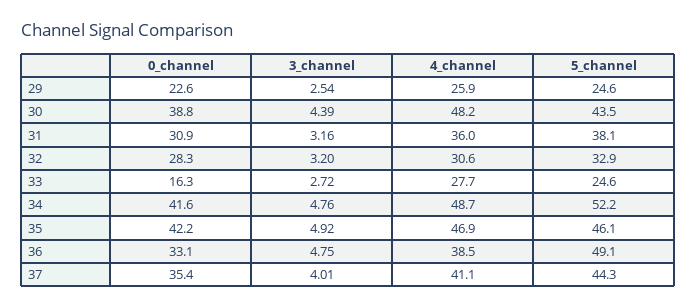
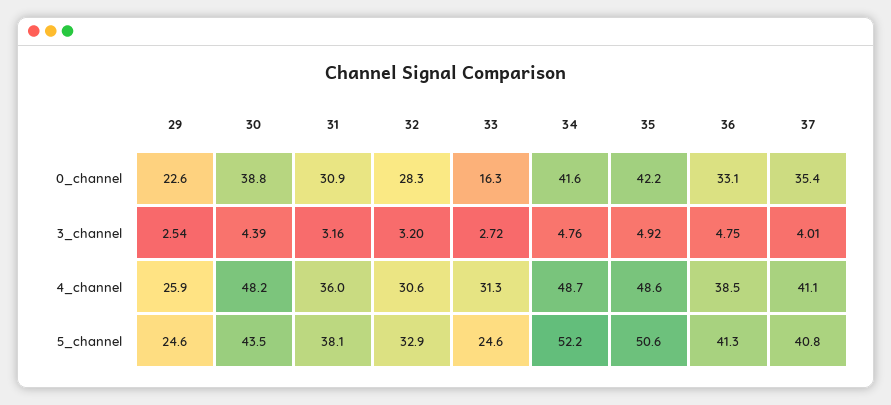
4_channel, 33: 27.7 -> 31.3
4_channel, 35: 46.9 -> 48.6
5_channel, 35: 46.1 -> 50.6
5_channel, 36: 49.1 -> 41.3
5_channel, 37: 44.3 -> 40.8

